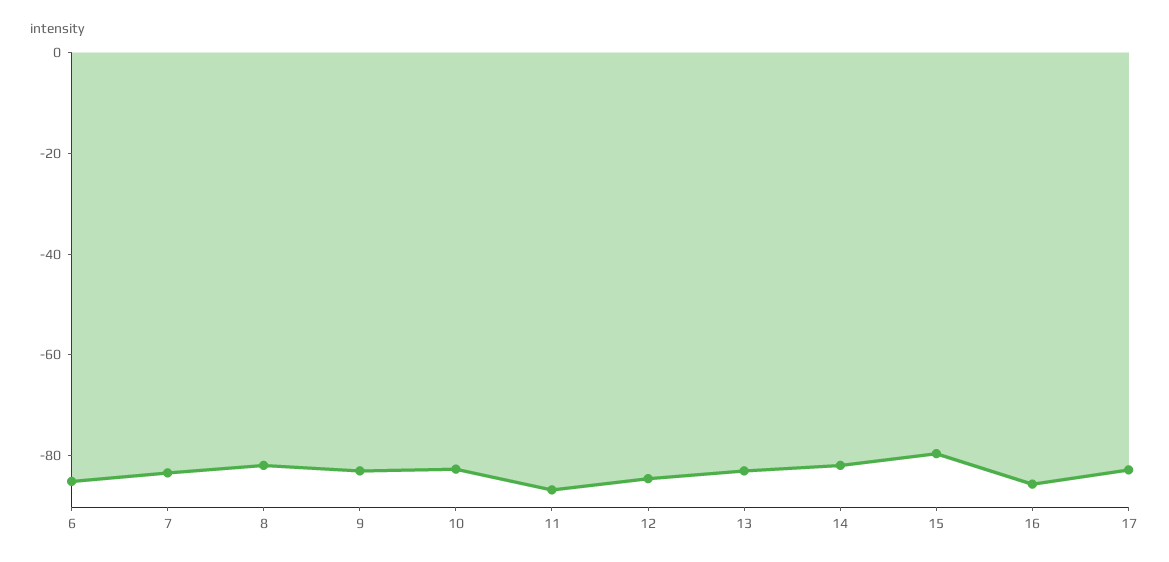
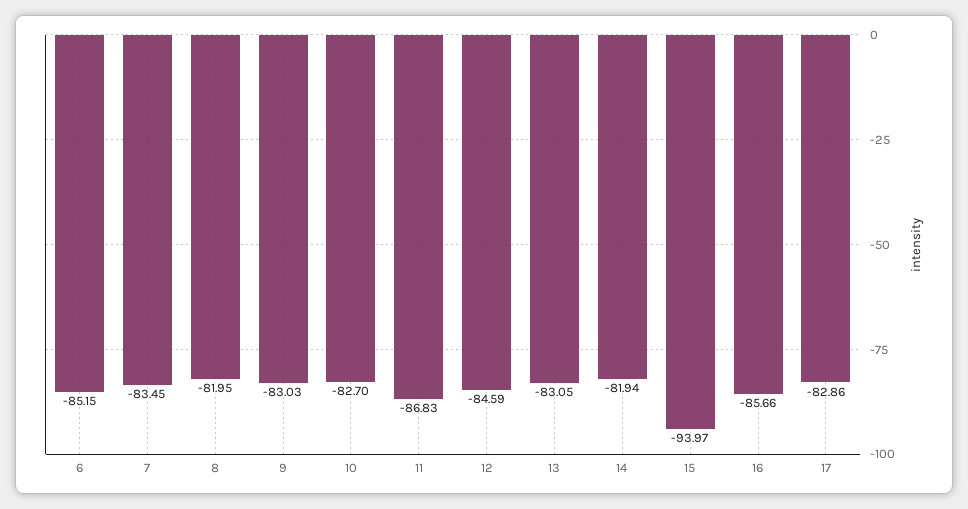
15: -80 -> -93.97

